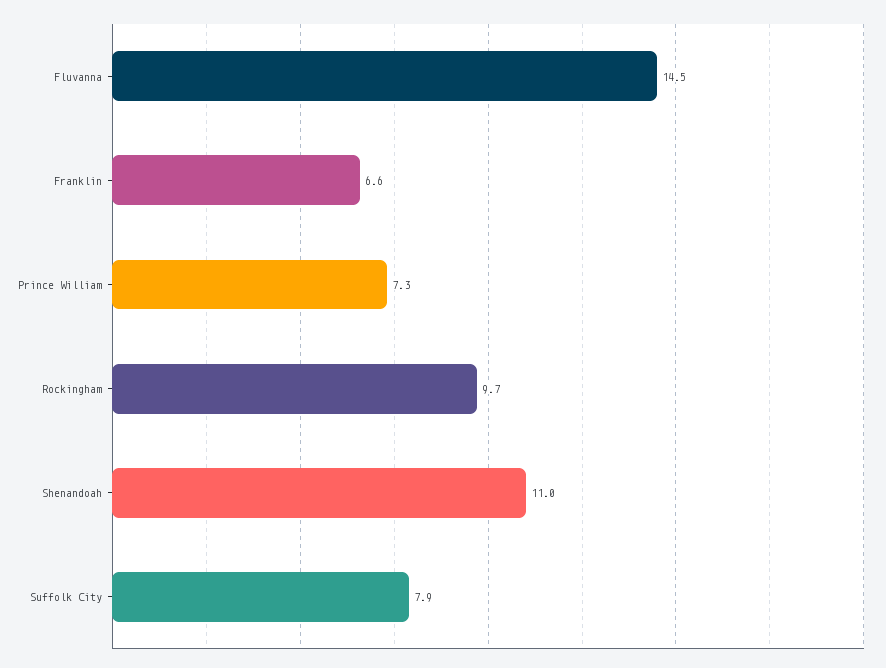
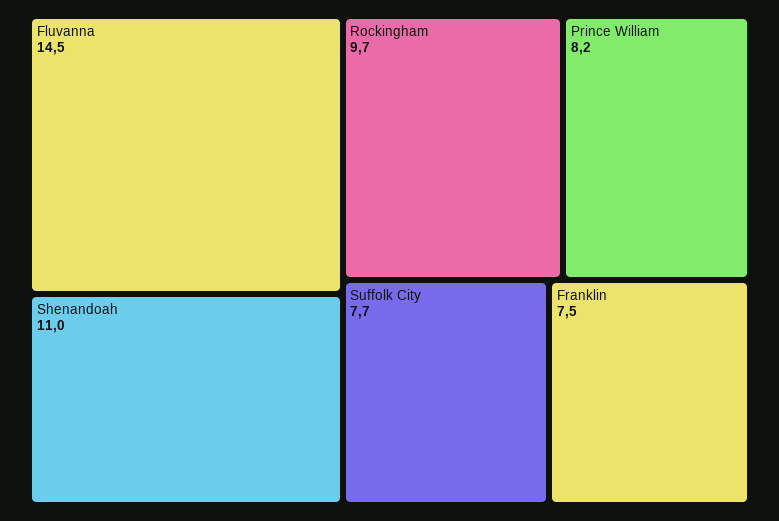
Franklin: 6.6 -> 7.5
Prince William: 7.3 -> 8.2
Suffolk City: 7.9 -> 7.7

